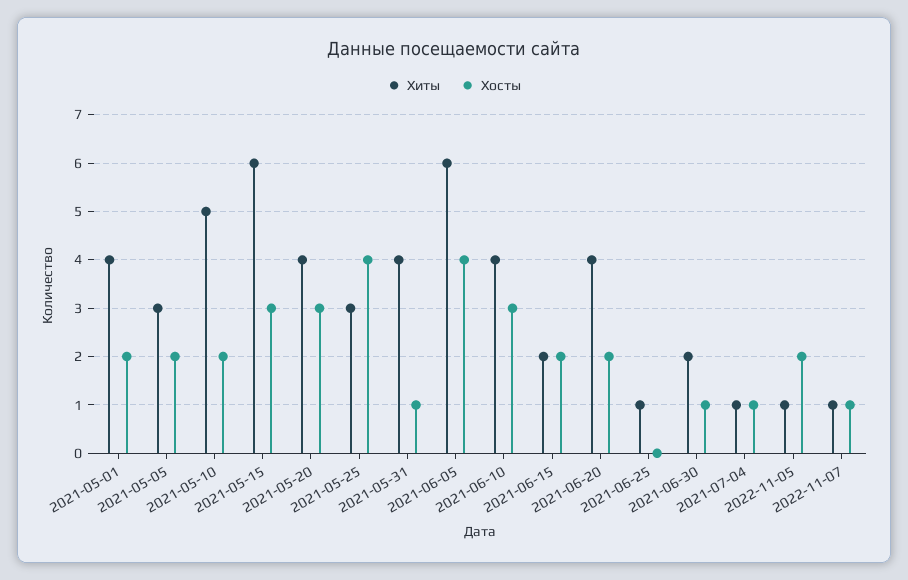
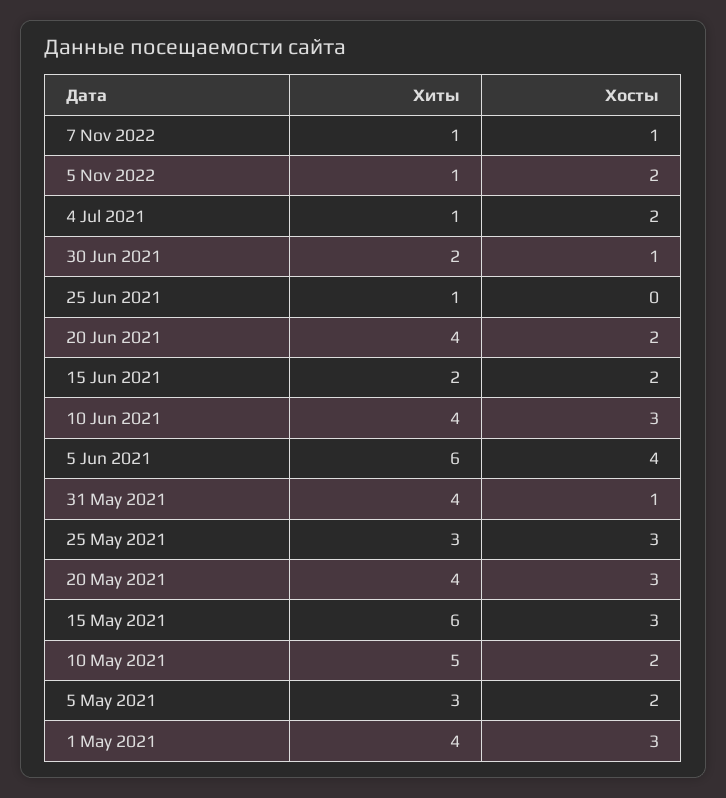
Хосты, 2021-05-01: 2 -> 3
Хосты, 2021-05-25: 4 -> 3
Хосты, 2021-07-04: 1 -> 2

